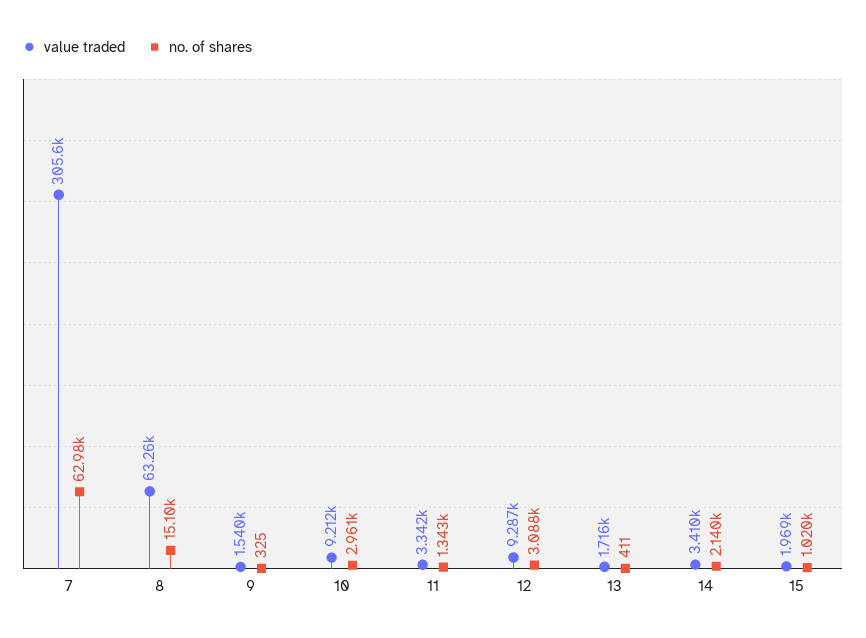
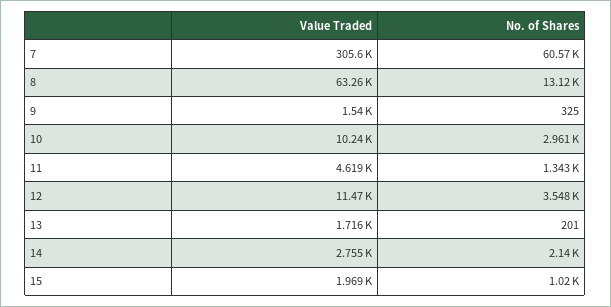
no. of shares, 7: 62980 -> 60570
no. of shares, 8: 15100 -> 13120
value traded, 10: 9212 -> 10240
value traded, 11: 3342 -> 4619
value traded, 12: 9287 -> 11470
no. of shares, 12: 3088 -> 3548
no. of shares, 13: 411 -> 201
value traded, 14: 3410 -> 2755

